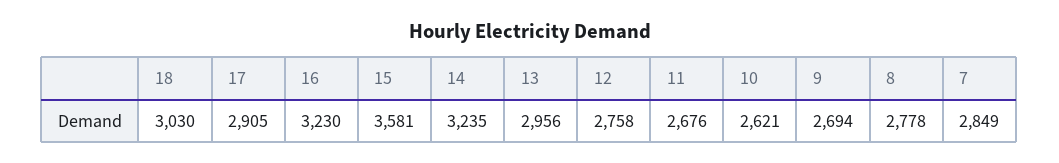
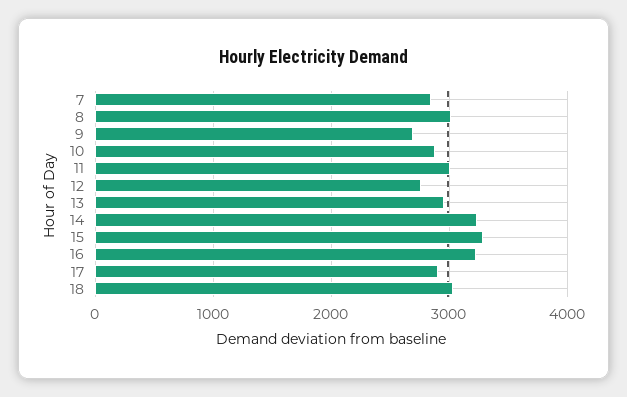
15: 3581 -> 3300
11: 2676 -> 3000
10: 2621 -> 2900
8: 2778 -> 3000

